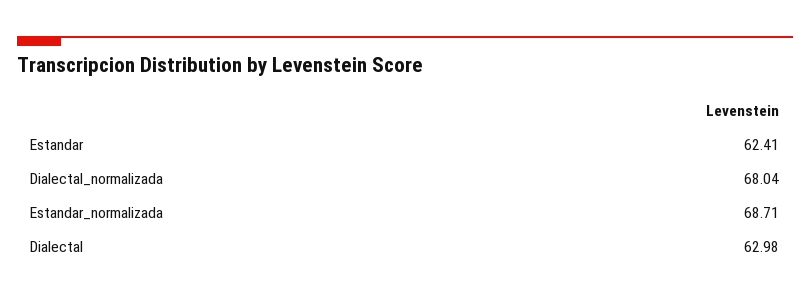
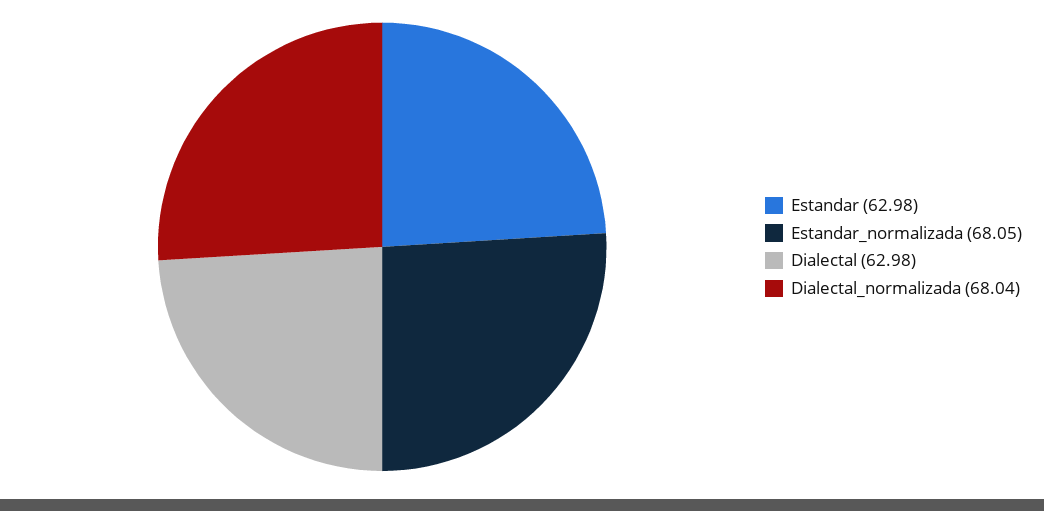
Estandar: 62.41 -> 62.98
Estandar_normalizada: 68.71 -> 68.05

